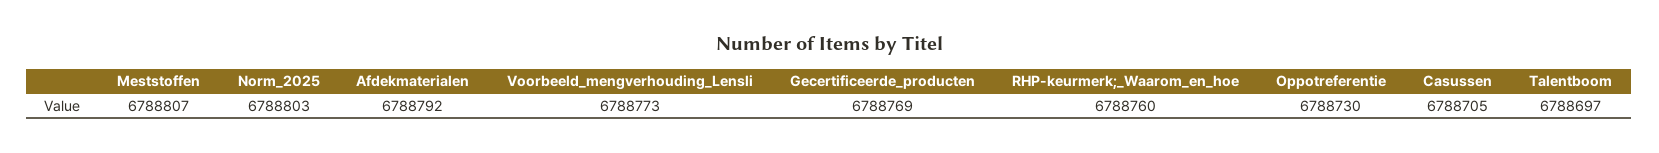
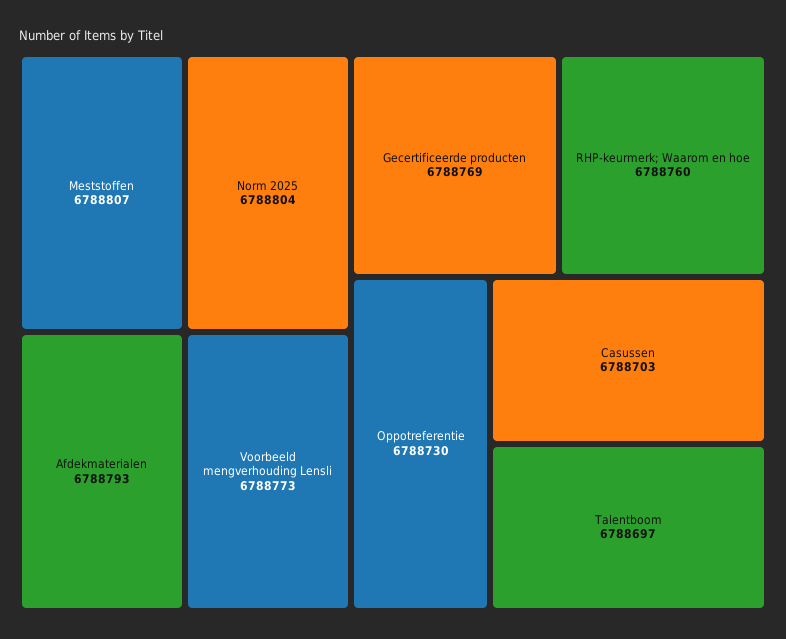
Norm_2025: 6788803 -> 6788804
Afdekmaterialen: 6788792 -> 6788793
Casussen: 6788705 -> 6788703

